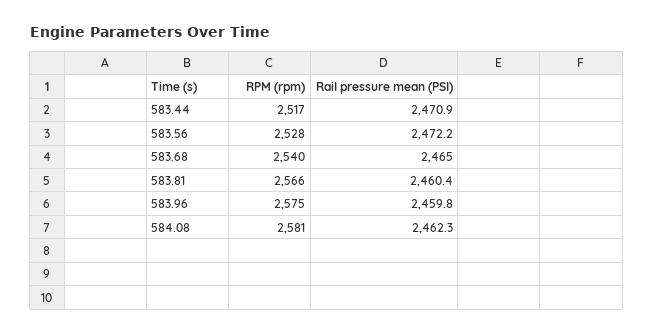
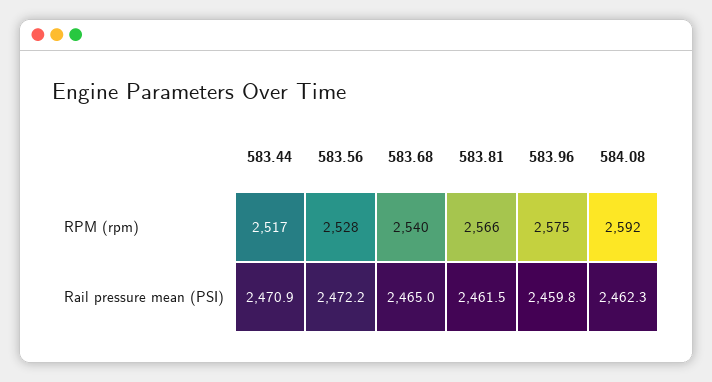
Rail pressure mean (PSI), 583.81: 2460.4 -> 2461.5
RPM (rpm), 584.08: 2581 -> 2592

